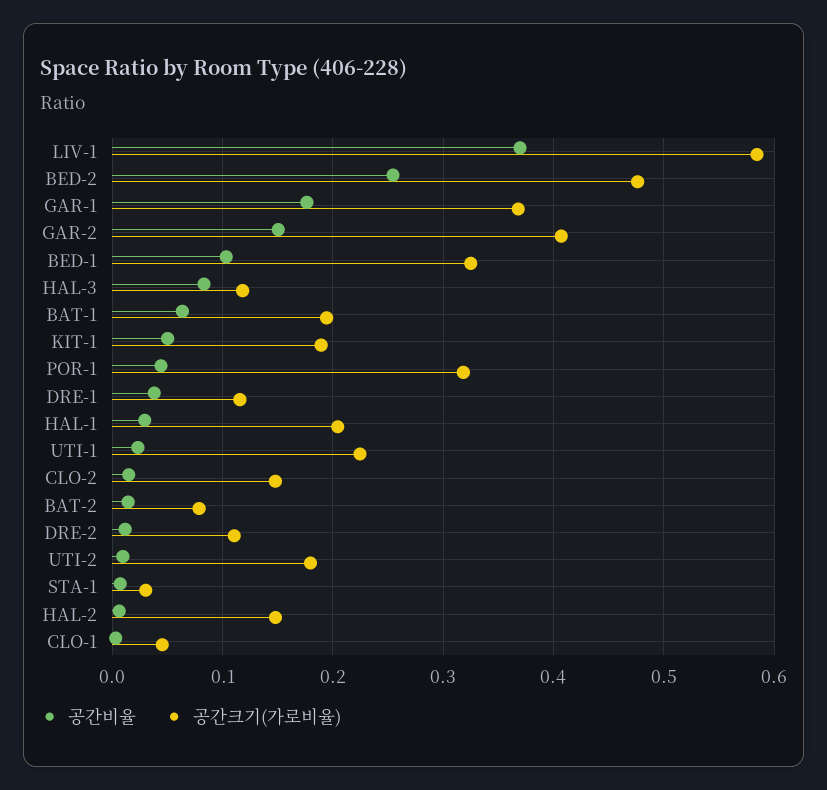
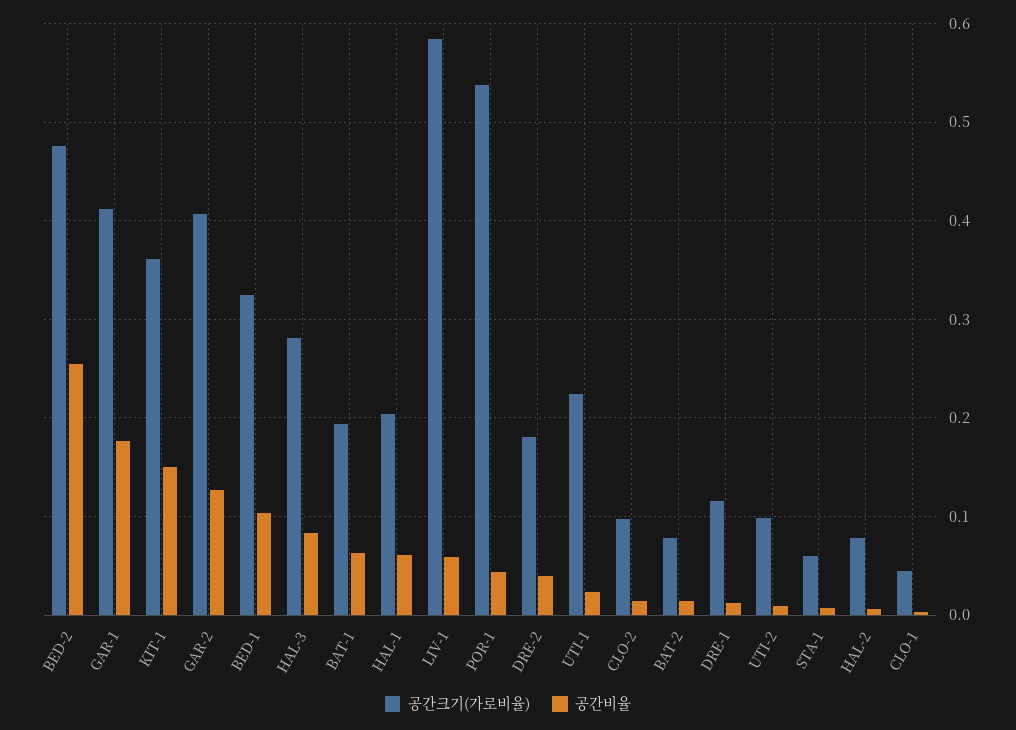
공간비율, LIV-1: 0.37 -> 0.06
공간크기(가로비율), GAR-1: 0.37 -> 0.41
공간비율, GAR-2: 0.15 -> 0.13
공간크기(가로비율), HAL-3: 0.12 -> 0.28
공간비율, KIT-1: 0.05 -> 0.15
공간크기(가로비율), KIT-1: 0.19 -> 0.36
공간크기(가로비율), POR-1: 0.32 -> 0.54
공간비율, DRE-1: 0.04 -> 0.01
공간비율, HAL-1: 0.03 -> 0.06
공간크기(가로비율), CLO-2: 0.15 -> 0.1
공간비율, DRE-2: 0.01 -> 0.04
공간크기(가로비율), DRE-2: 0.11 -> 0.18
공간크기(가로비율), UTI-2: 0.18 -> 0.1
공간크기(가로비율), STA-1: 0.03 -> 0.06
공간크기(가로비율), HAL-2: 0.15 -> 0.08

